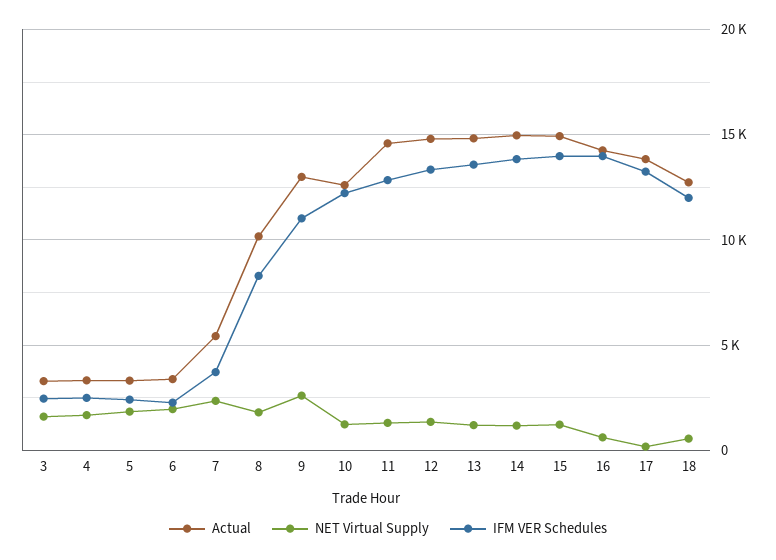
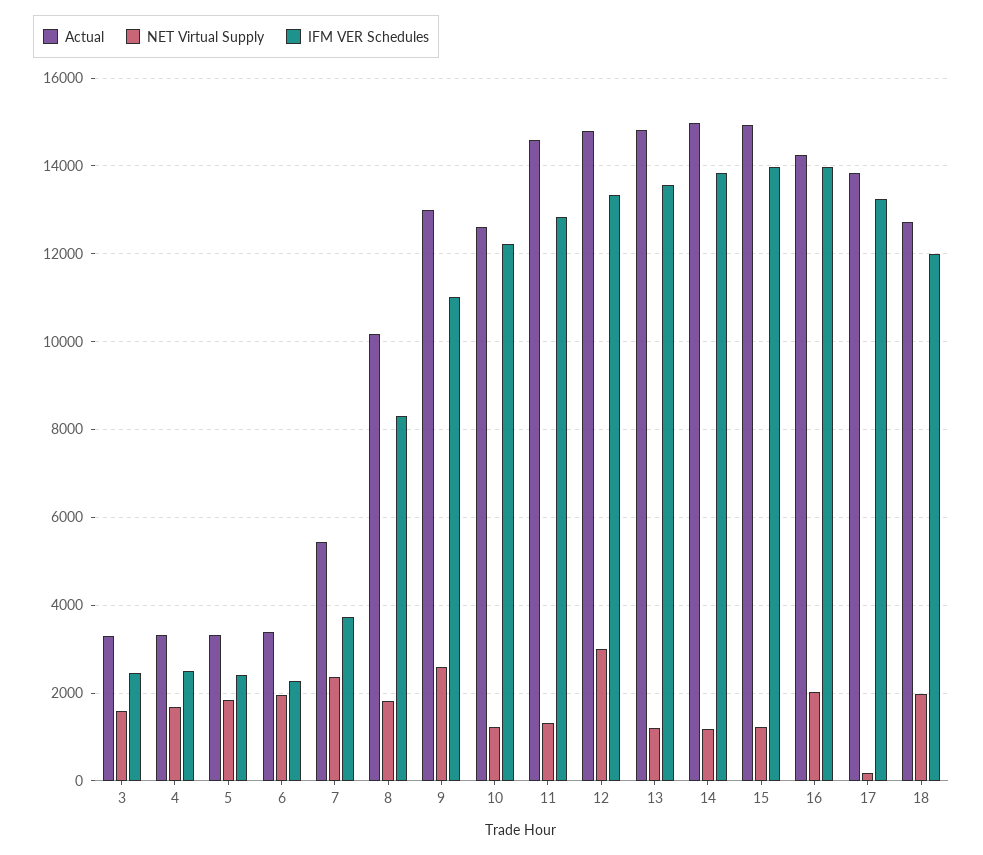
NET Virtual Supply, 12: 1500 -> 3000
NET Virtual Supply, 16: 500 -> 2000
NET Virtual Supply, 18: 500 -> 2000

